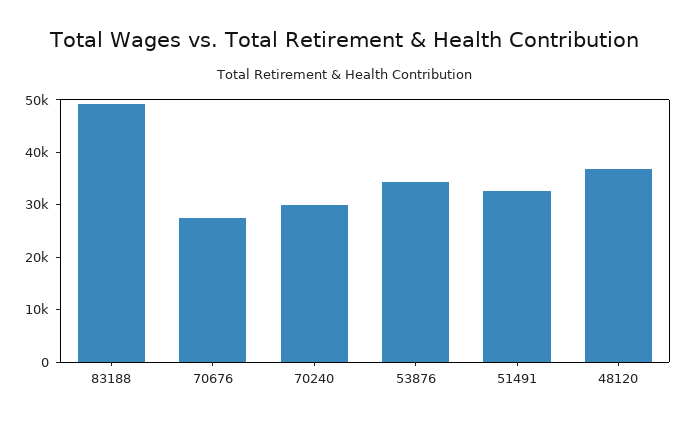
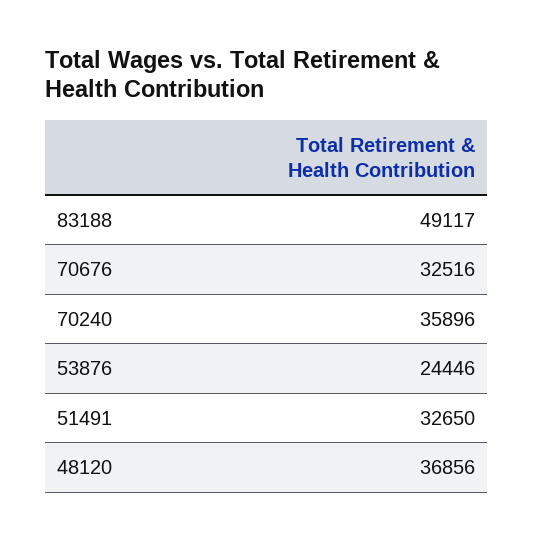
70676: 28000 -> 32516
70240: 30000 -> 35896
53876: 34000 -> 24446

